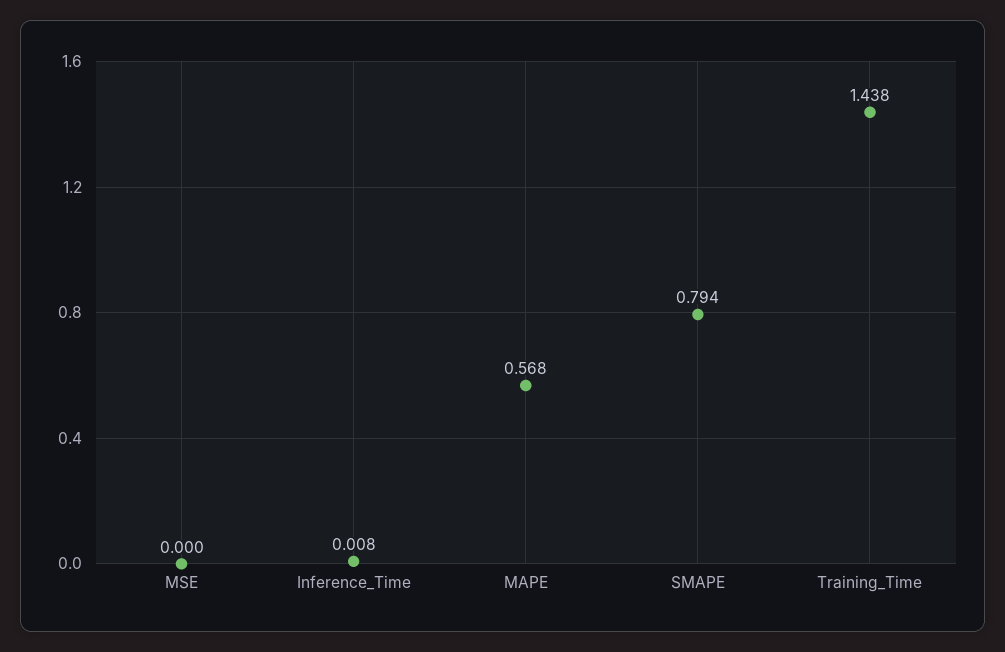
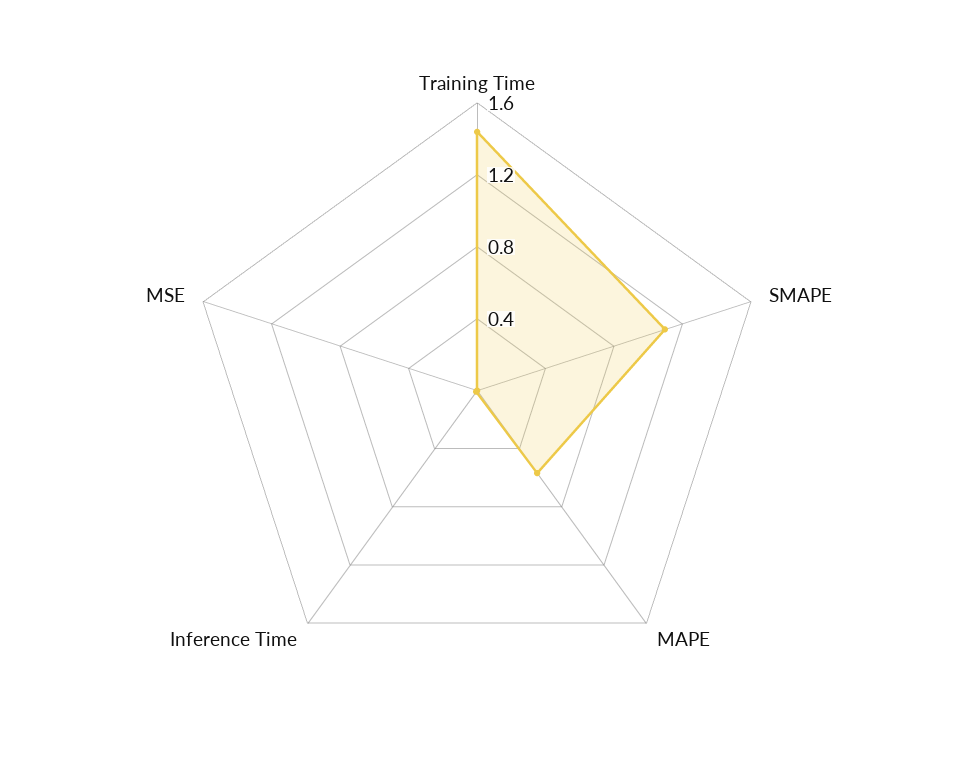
SMAPE: 0.794 -> 1.1

